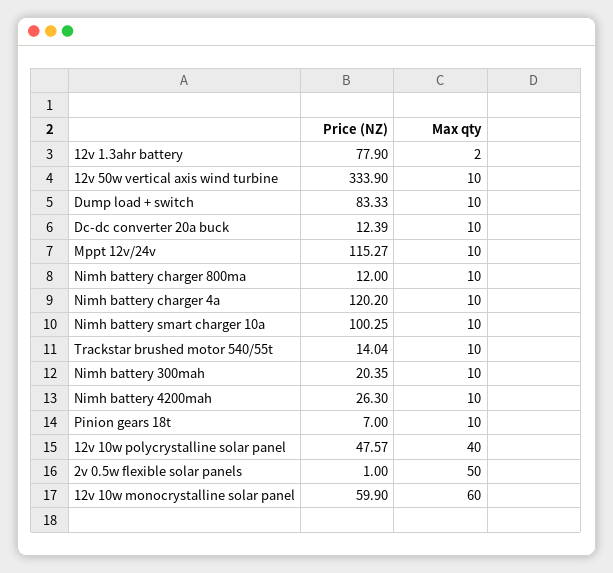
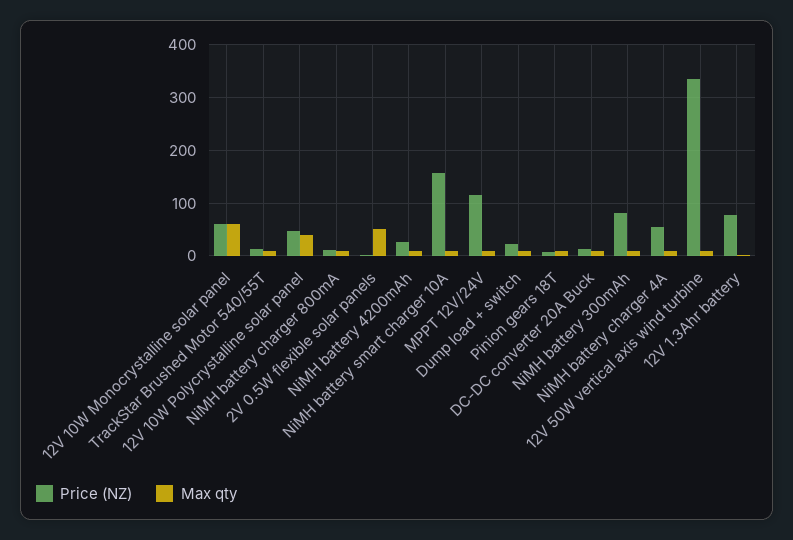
Price (NZ), Dump load + switch: 83.33 -> 20
Price (NZ), Nimh battery charger 4a: 120.2 -> 60
Price (NZ), Nimh battery smart charger 10a: 100.25 -> 160
Price (NZ), Nimh battery 300mah: 20.35 -> 80

